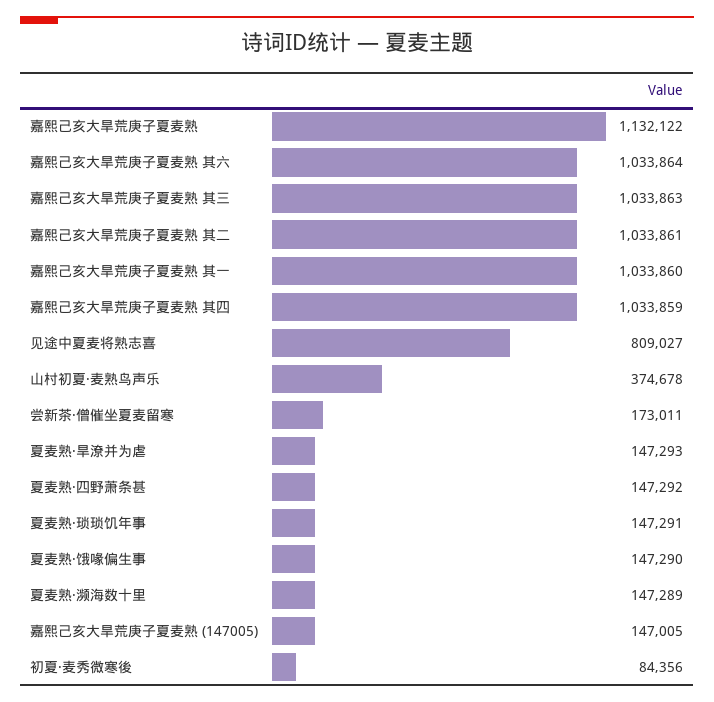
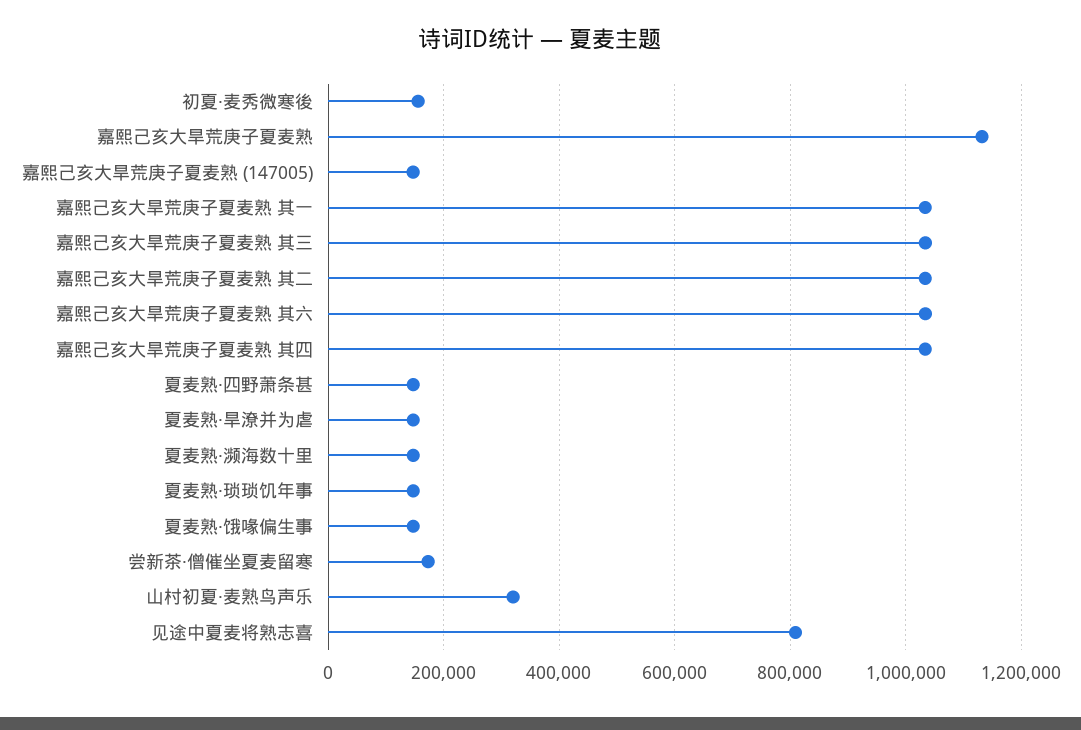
山村初夏·麦熟鸟声乐: 374678 -> 320000
初夏·麦秀微寒後: 84356 -> 160000

